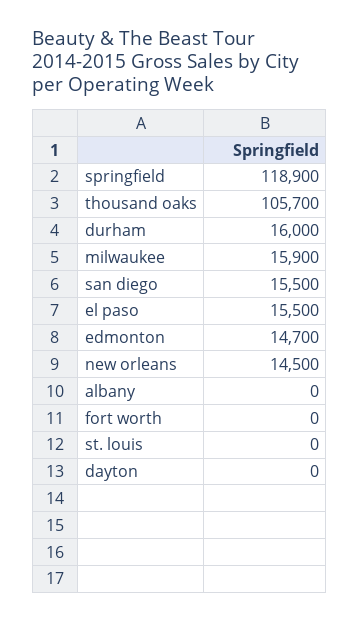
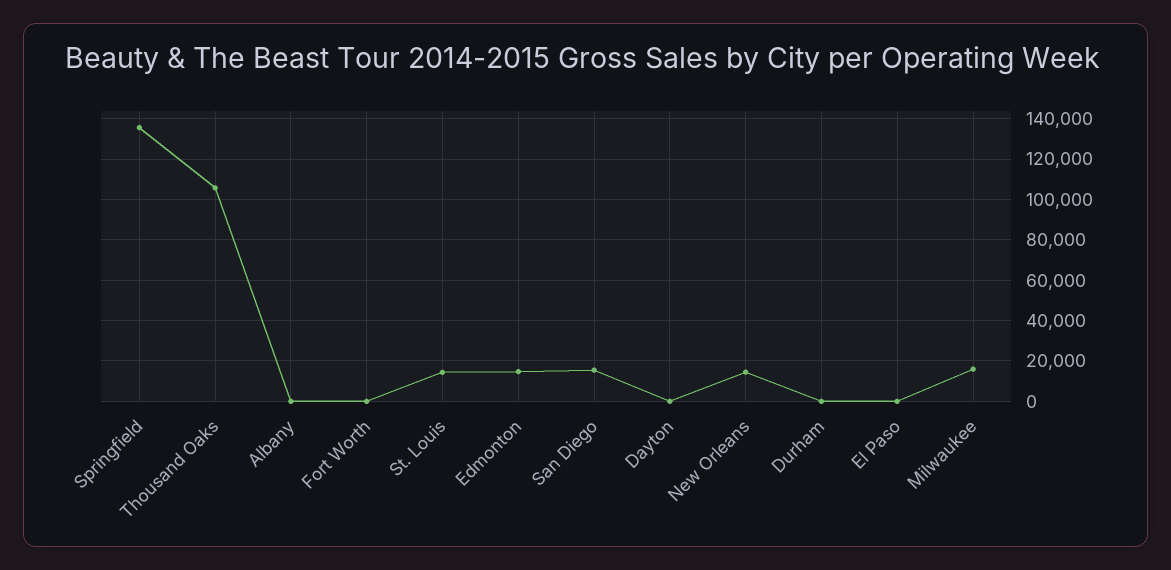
springfield: 118900 -> 135000
durham: 16000 -> 0
el paso: 15500 -> 0
st. louis: 0 -> 15000

